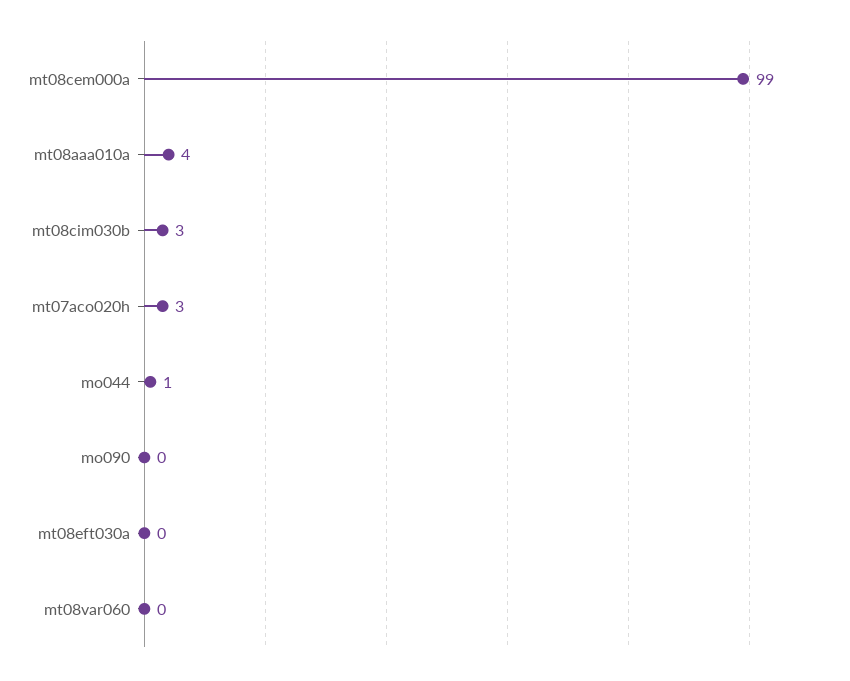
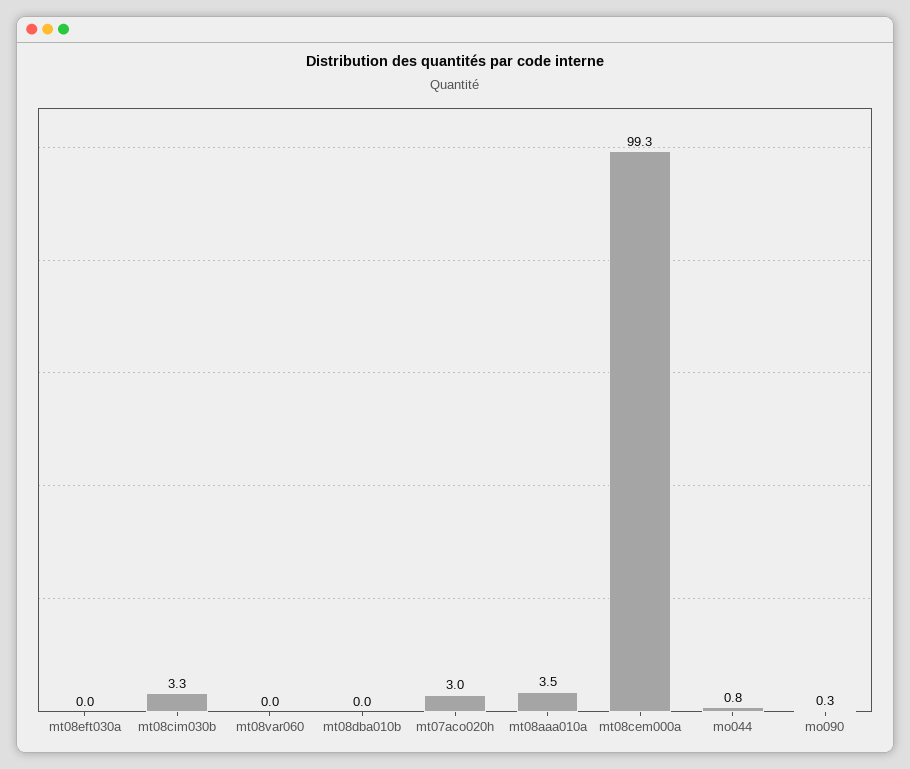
mt08dba010b: none -> 0

